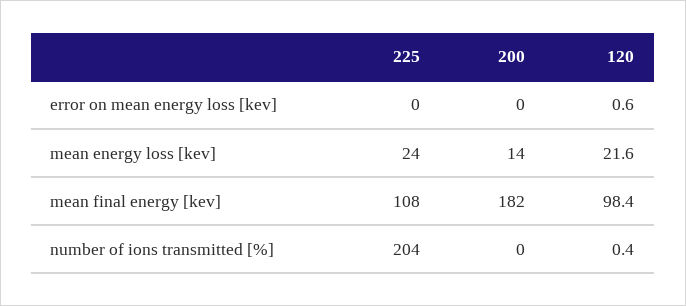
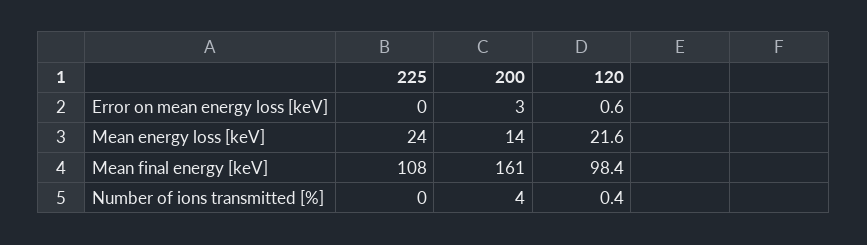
200, error on mean energy loss [kev]: 0 -> 3
200, mean final energy [kev]: 182 -> 161
225, number of ions transmitted [%]: 204 -> 0
200, number of ions transmitted [%]: 0 -> 4

